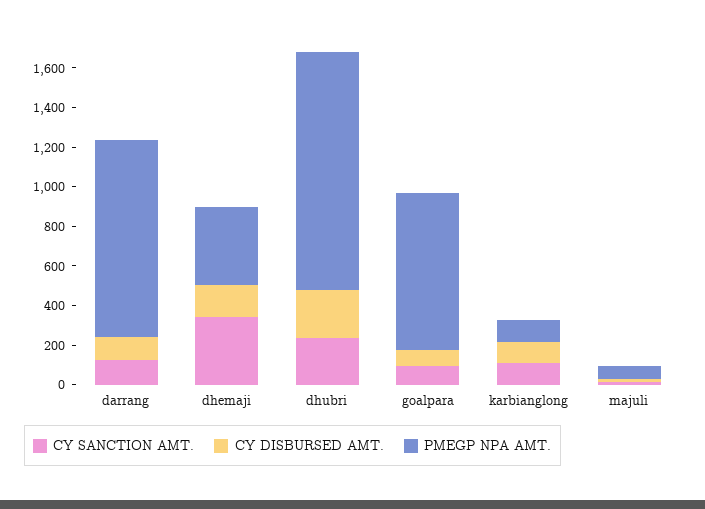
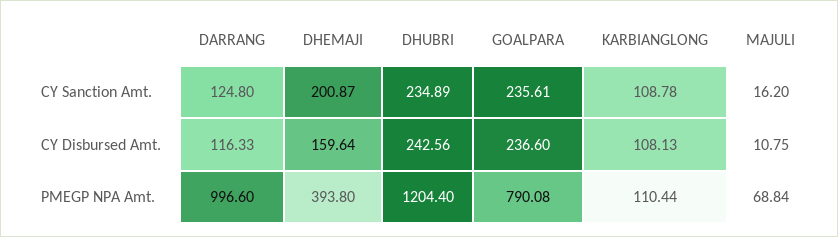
CY SANCTION AMT., dhemaji: 350 -> 200.87
CY SANCTION AMT., goalpara: 100 -> 235.61
CY DISBURSED AMT., goalpara: 100 -> 236.6

